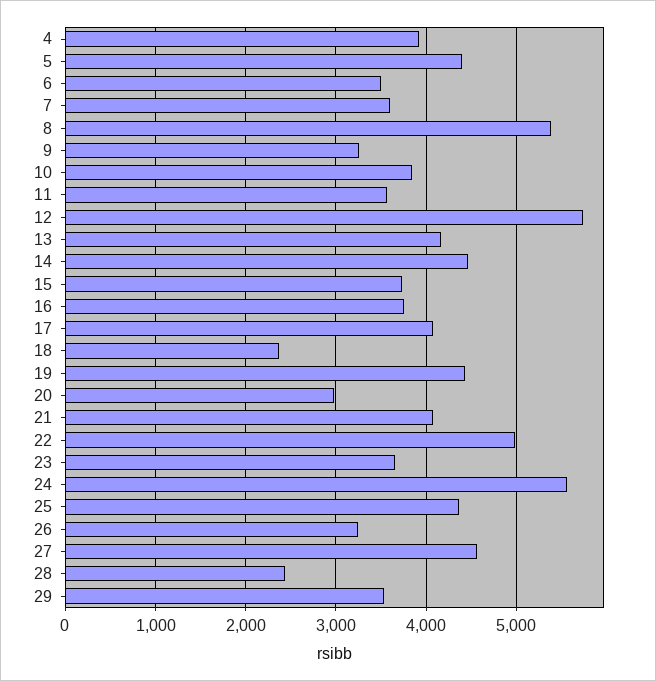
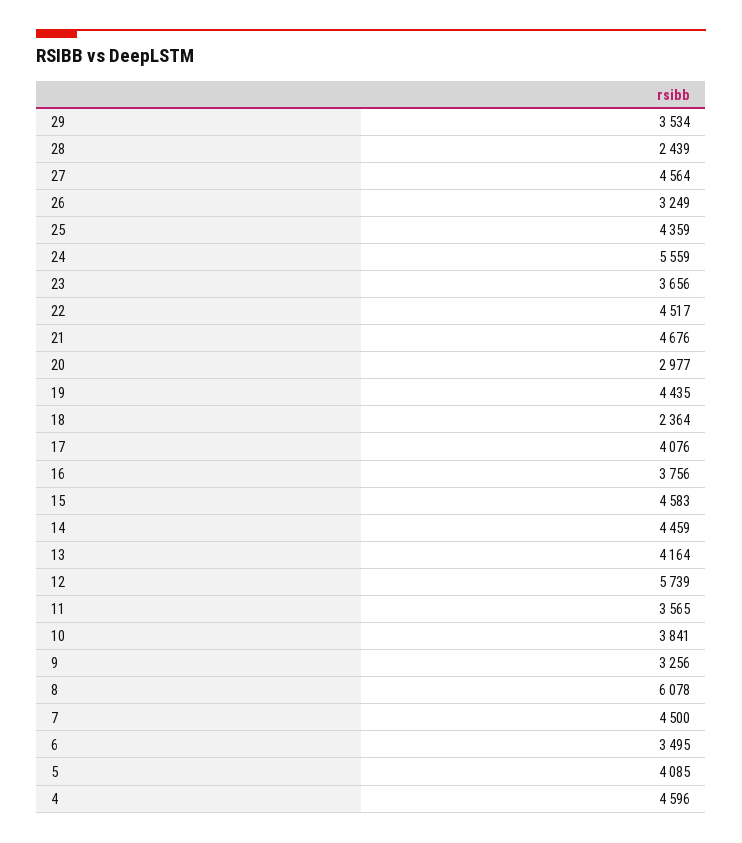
4: 3900 -> 4596
5: 4400 -> 4085
7: 3600 -> 4500
8: 5400 -> 6078
15: 3700 -> 4583
21: 4100 -> 4676
22: 5000 -> 4517

